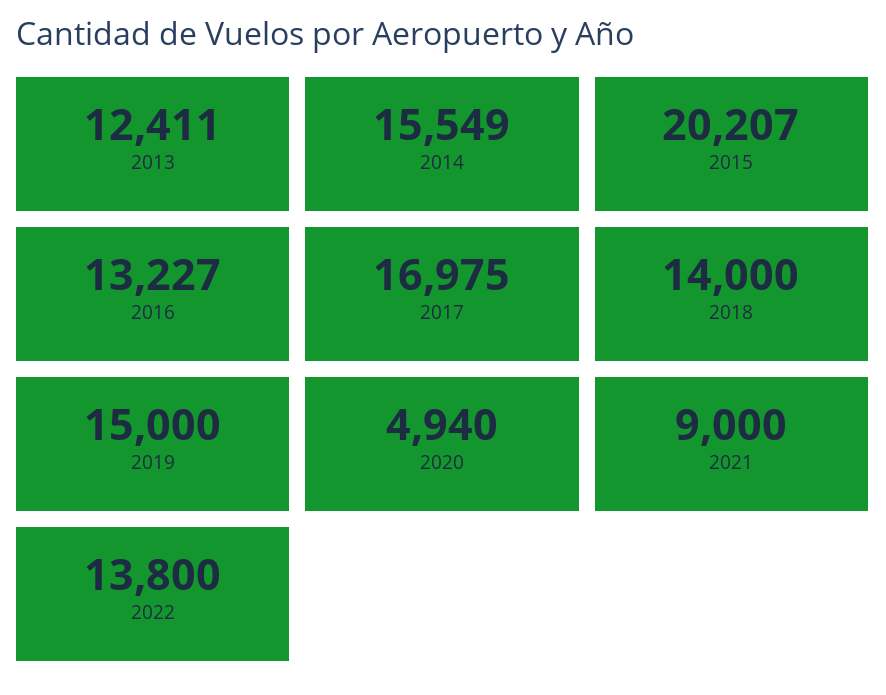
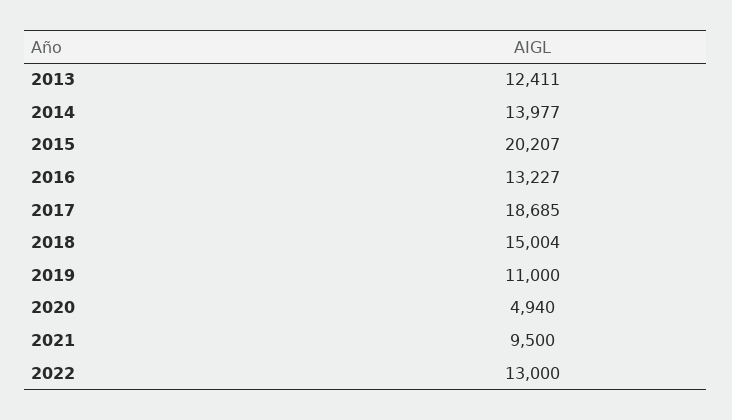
2014: 15549 -> 13977
2017: 16975 -> 18685
2018: 14000 -> 15004
2019: 15000 -> 11000
2021: 9000 -> 9500
2022: 13800 -> 13000

